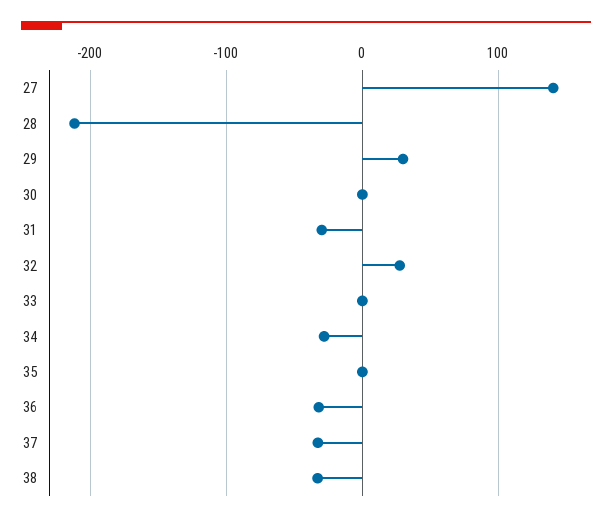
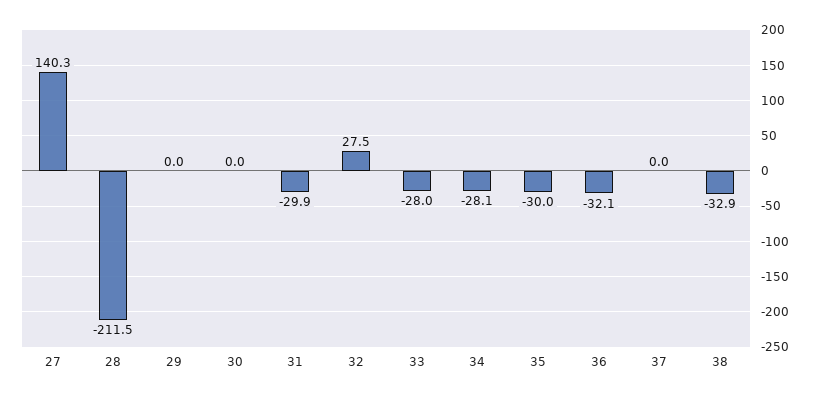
29: 30 -> 0
33: 0 -> -28
35: 0 -> -30
37: -30 -> 0

